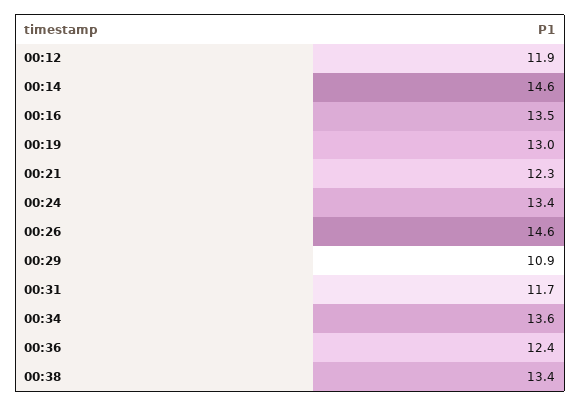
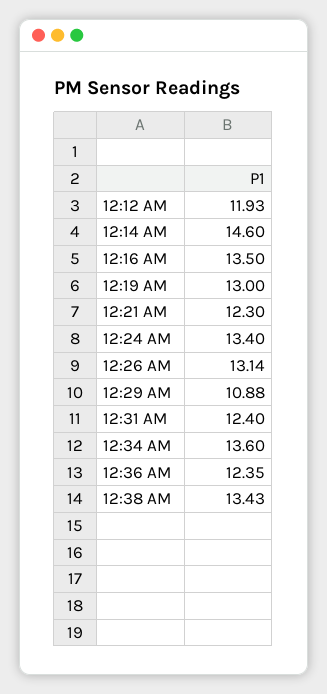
00:26: 14.6 -> 13.14
00:31: 11.7 -> 12.4

